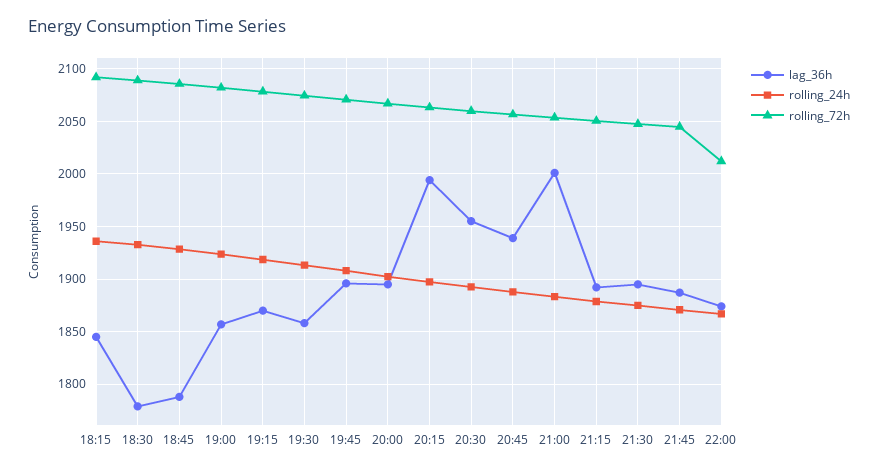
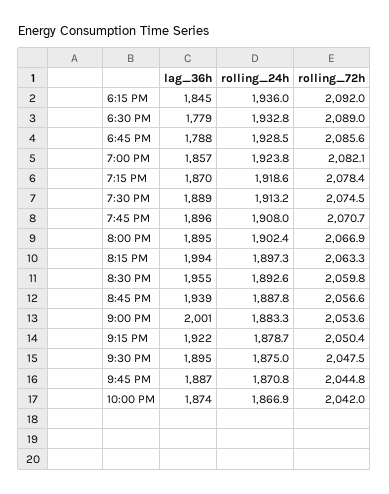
lag_36h, 19:30: 1860 -> 1889
lag_36h, 21:15: 1890 -> 1922
rolling_72h, 22:00: 2010 -> 2042

